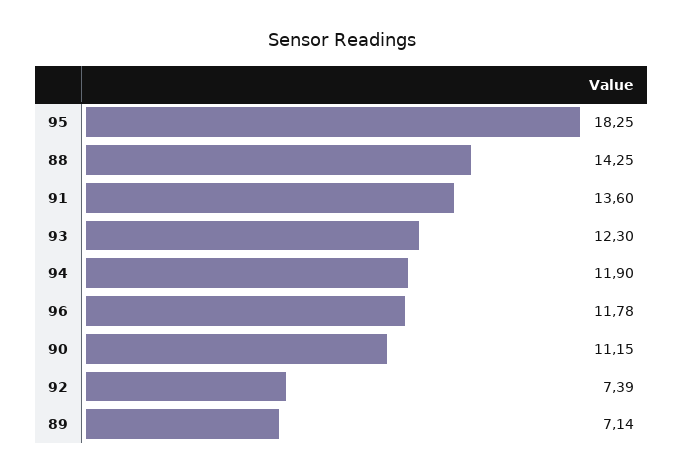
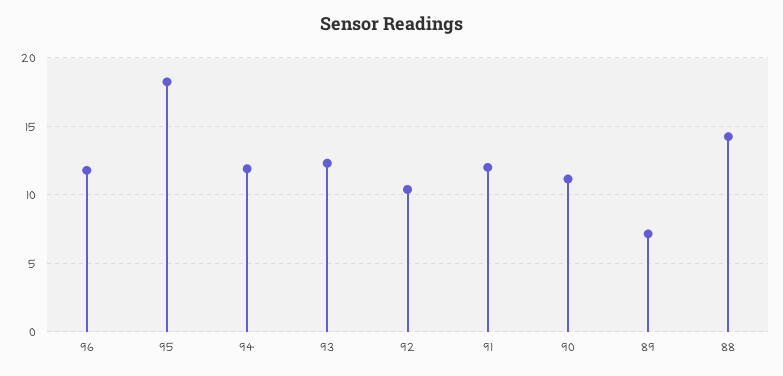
91: 13.6 -> 12
92: 7.39 -> 10.5

